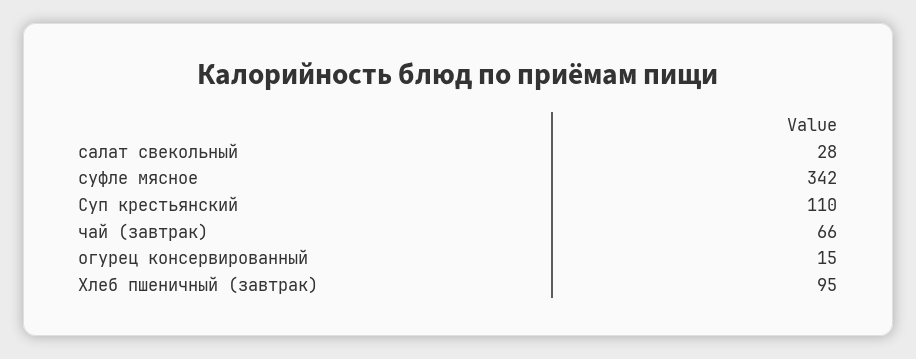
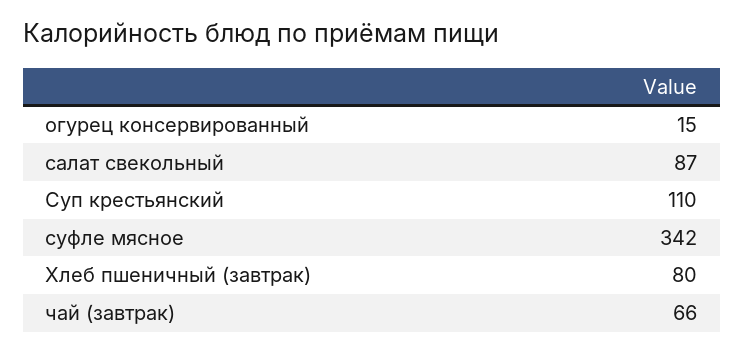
салат свекольный: 28 -> 87
Хлеб пшеничный (завтрак): 95 -> 80

